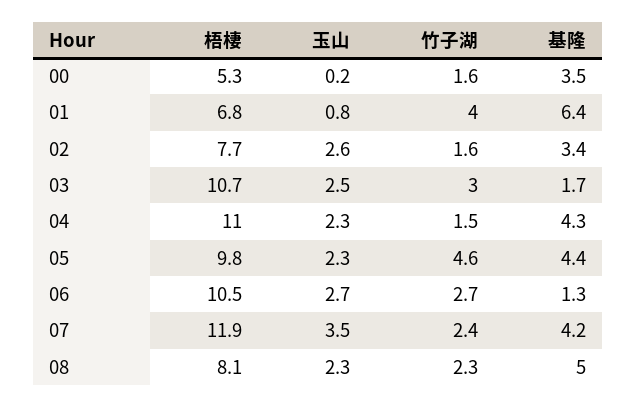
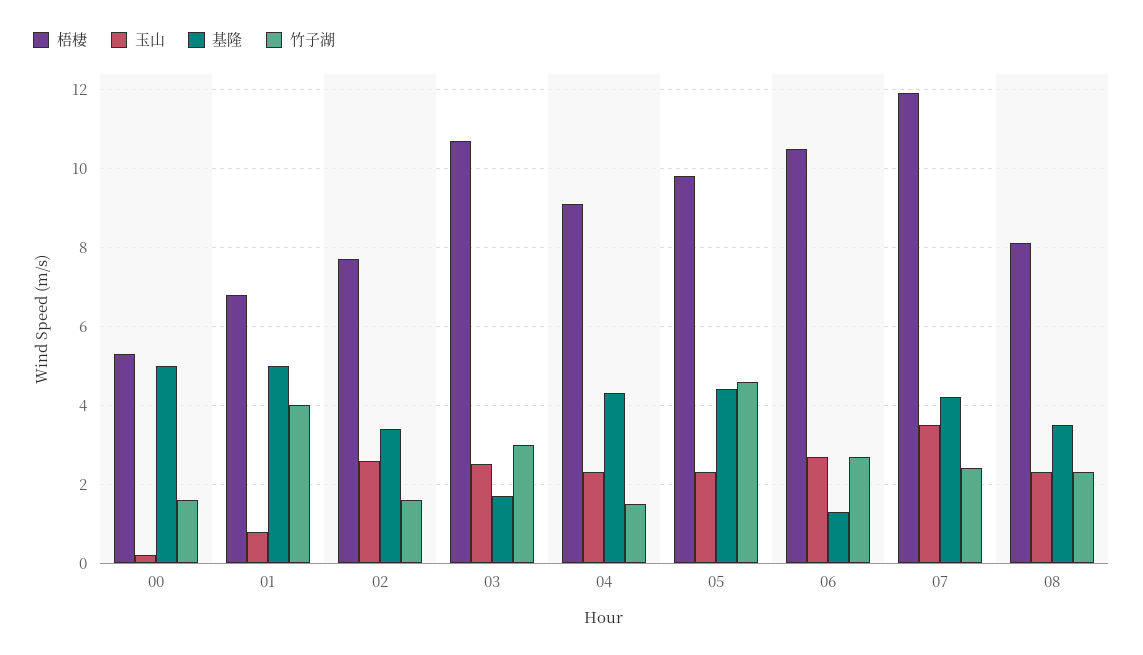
基隆, 00: 3.5 -> 5
基隆, 01: 6.4 -> 5
梧棲, 04: 11 -> 9
基隆, 08: 5 -> 3.5

